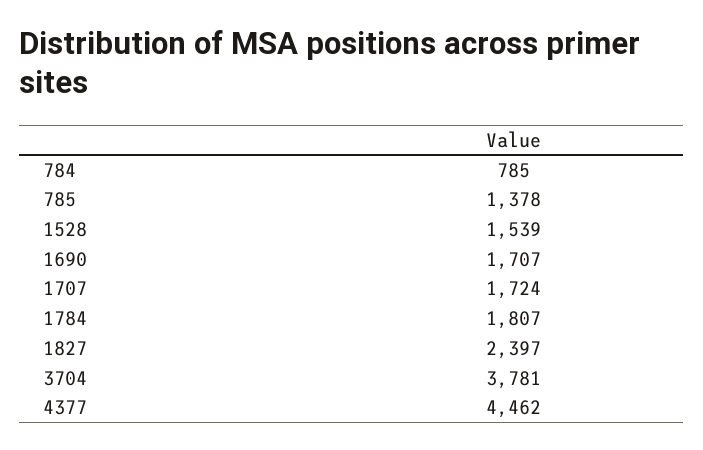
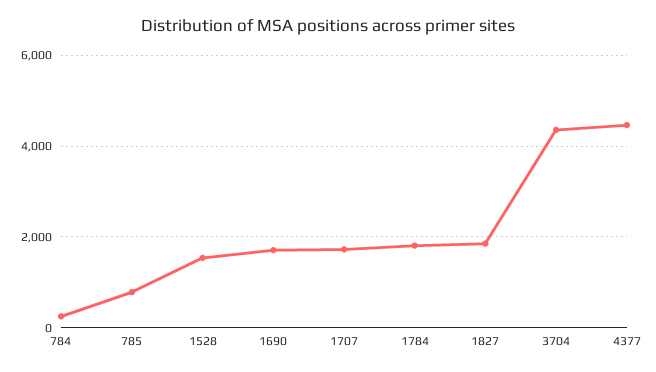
784: 785 -> 200
785: 1378 -> 800
1827: 2397 -> 1800
3704: 3781 -> 4400

